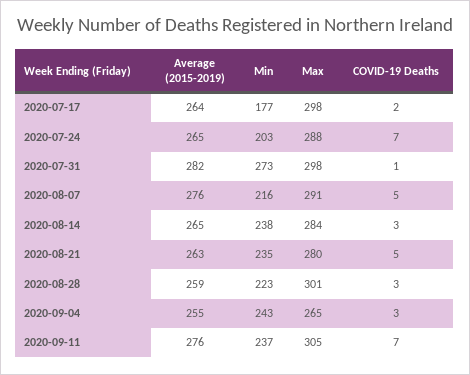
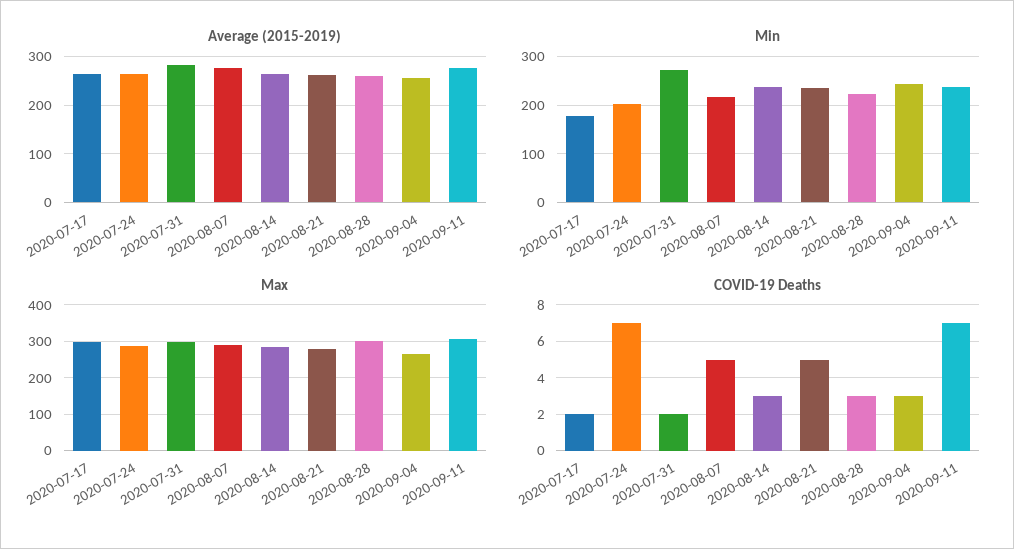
COVID-19 Deaths, 2020-07-31: 1 -> 2

